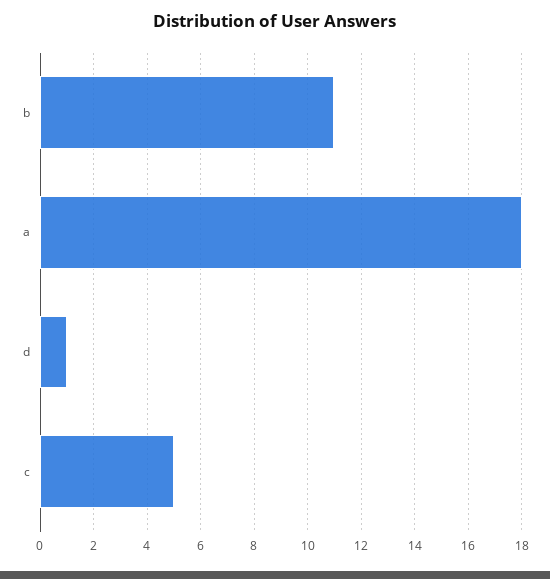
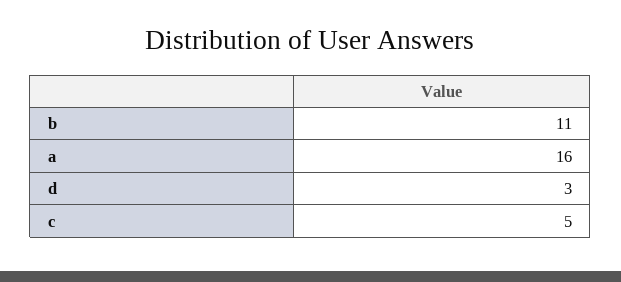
a: 18 -> 16
d: 1 -> 3

